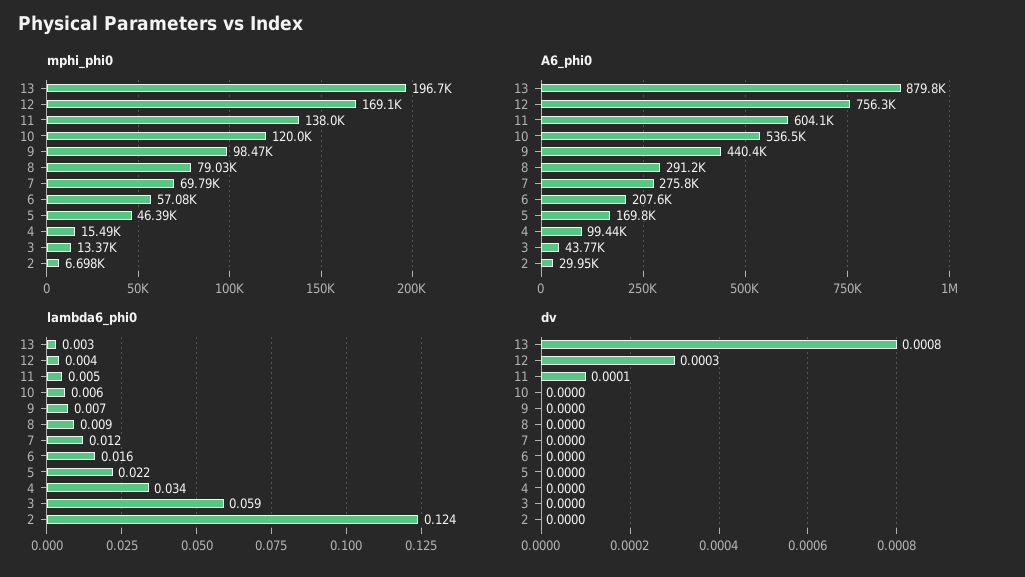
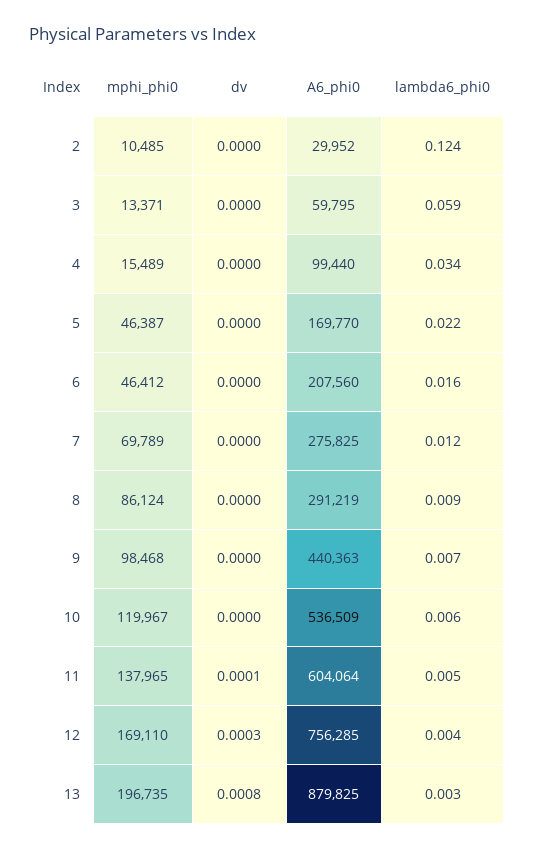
mphi_phi0, 8: 79030 -> 86124
mphi_phi0, 6: 57080 -> 46412
mphi_phi0, 2: 6698 -> 10485
A6_phi0, 3: 43770 -> 59795

